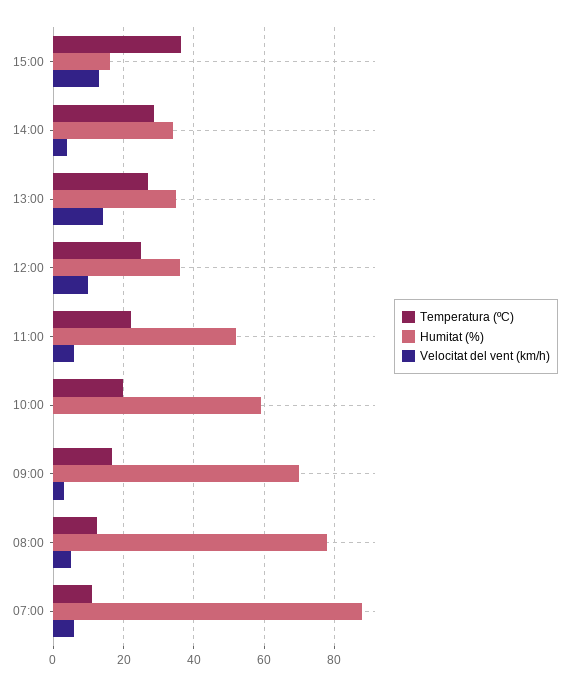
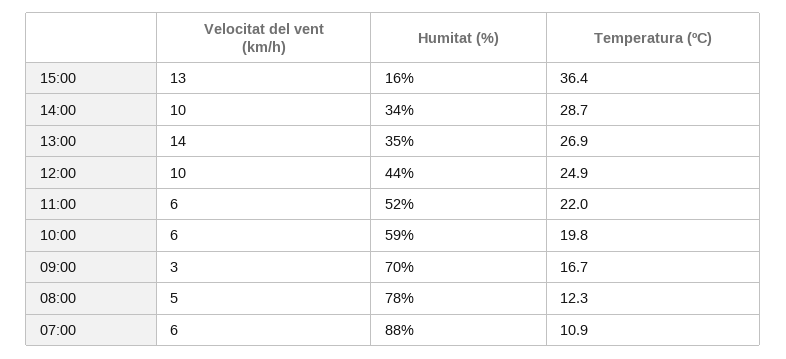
Velocitat del vent (km/h), 14:00: 4 -> 10
Humitat (%), 12:00: 36 -> 44
Velocitat del vent (km/h), 10:00: 0 -> 6

